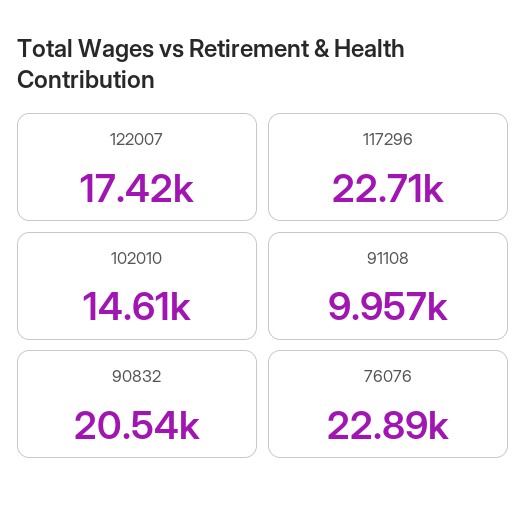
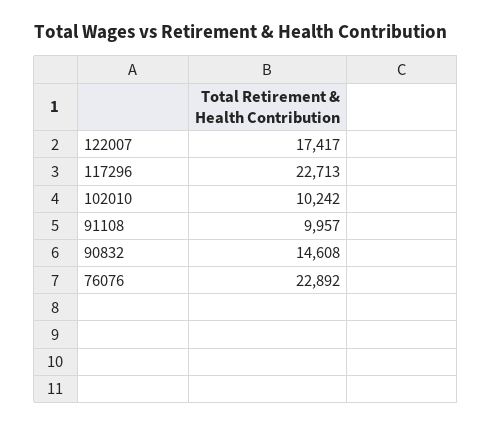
102010: 14610 -> 10242
90832: 20540 -> 14608

